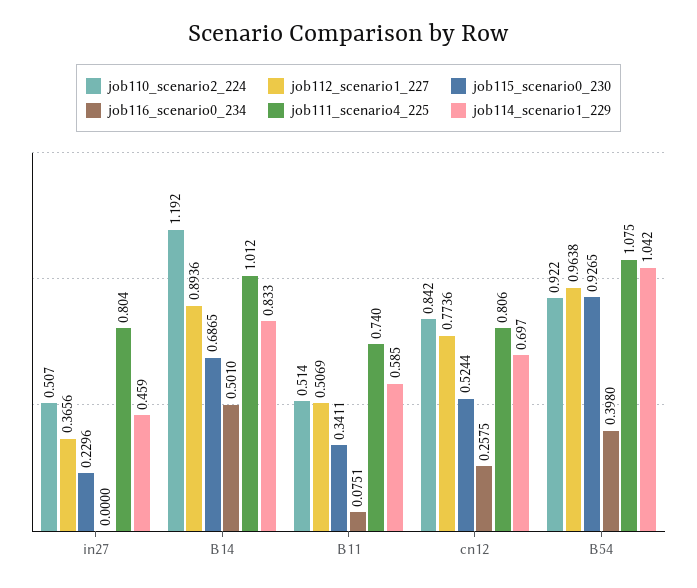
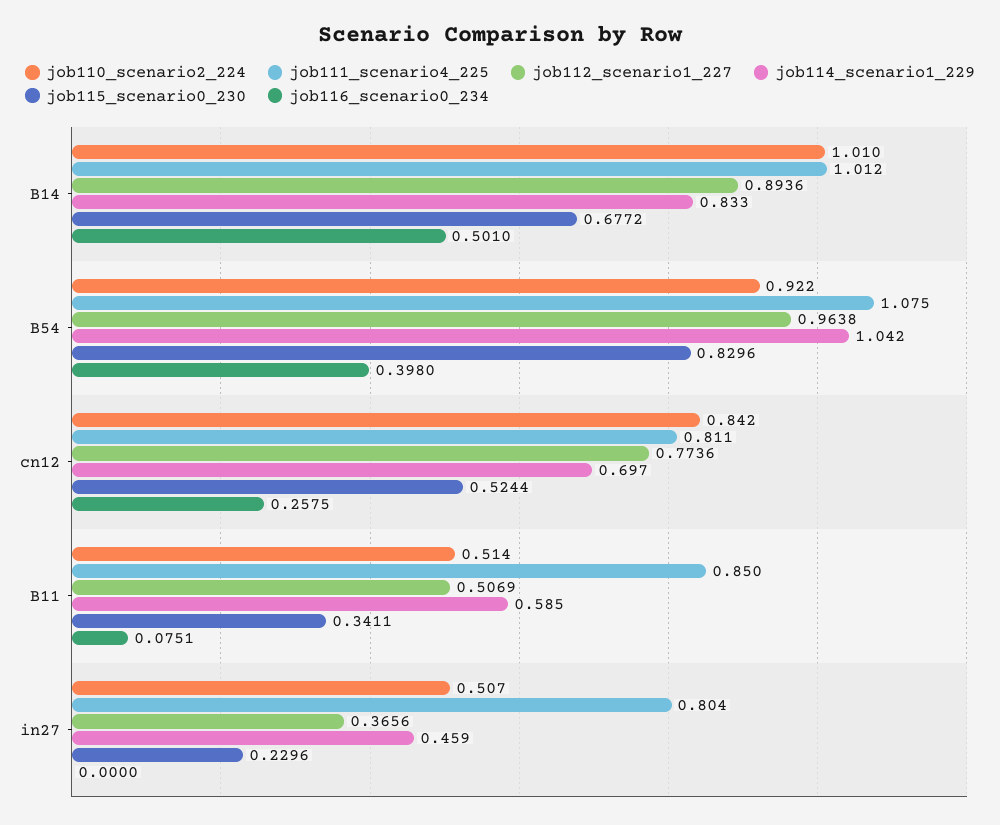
job110_scenario2_224, B14: 1.192 -> 1.01
job115_scenario0_230, B14: 0.6865 -> 0.6772
job111_scenario4_225, B11: 0.74 -> 0.85
job111_scenario4_225, cn12: 0.806 -> 0.811
job115_scenario0_230, B54: 0.9265 -> 0.8296

